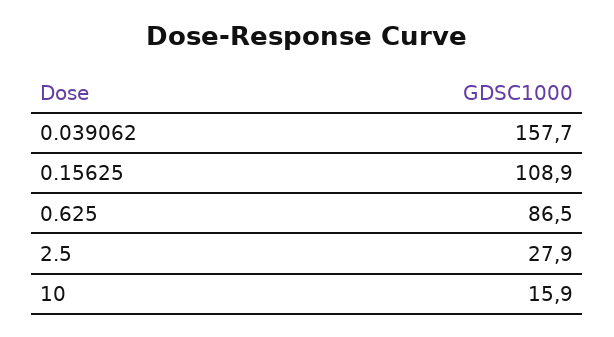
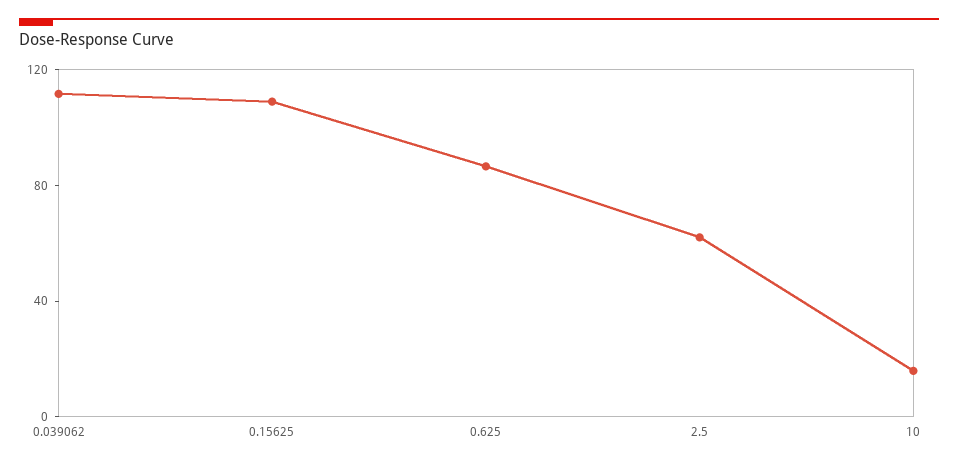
0.039062: 157.7 -> 110
2.5: 27.9 -> 60

